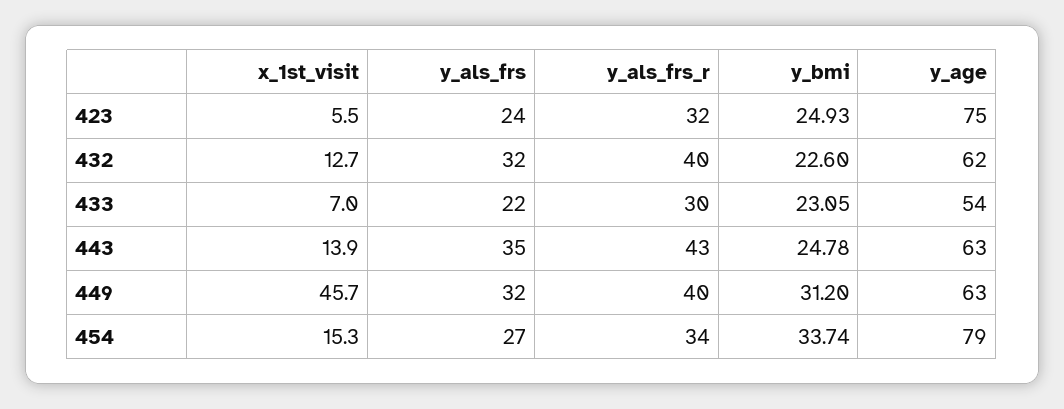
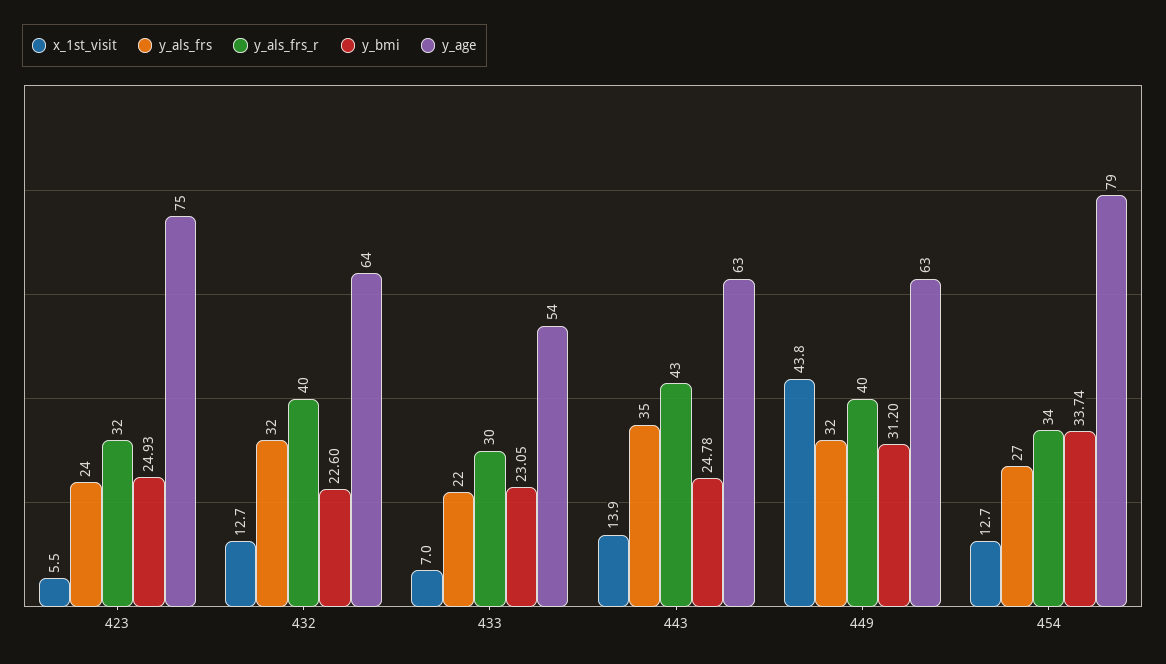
y_age, 432: 62 -> 64
x_1st_visit, 449: 45.7 -> 43.8
x_1st_visit, 454: 15.3 -> 12.7

